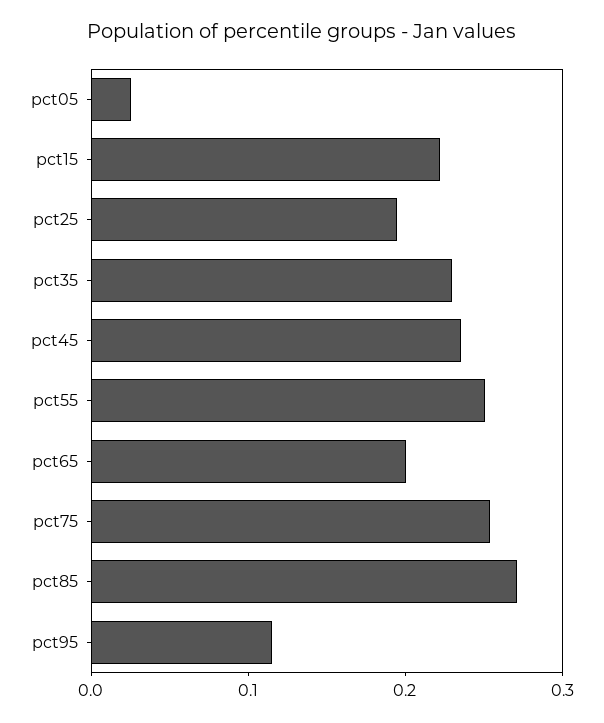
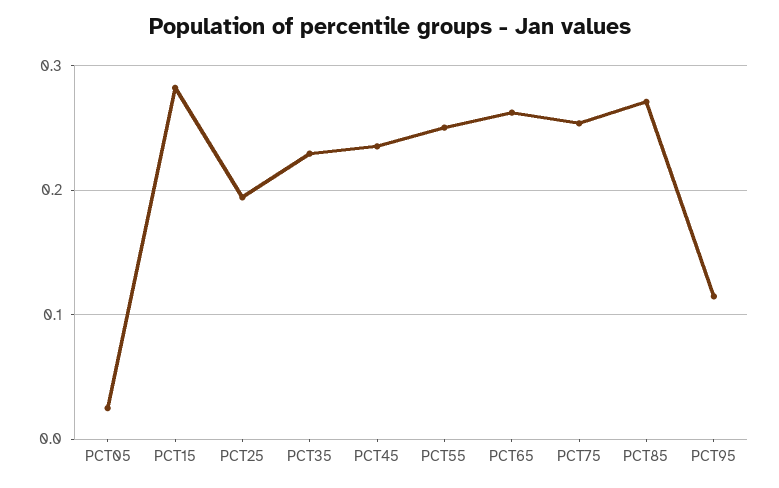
pct15: 0.22 -> 0.28
pct65: 0.2 -> 0.26

